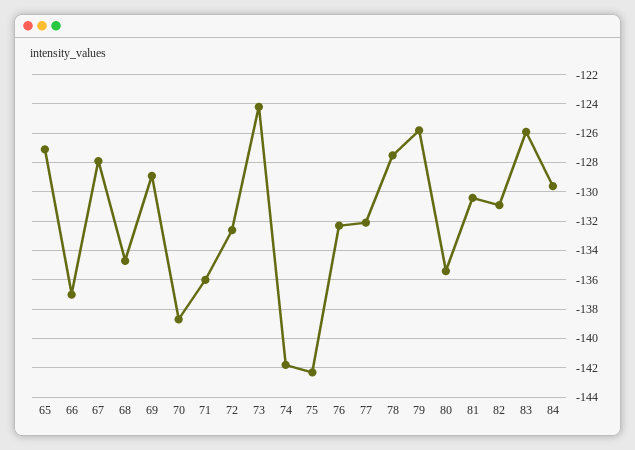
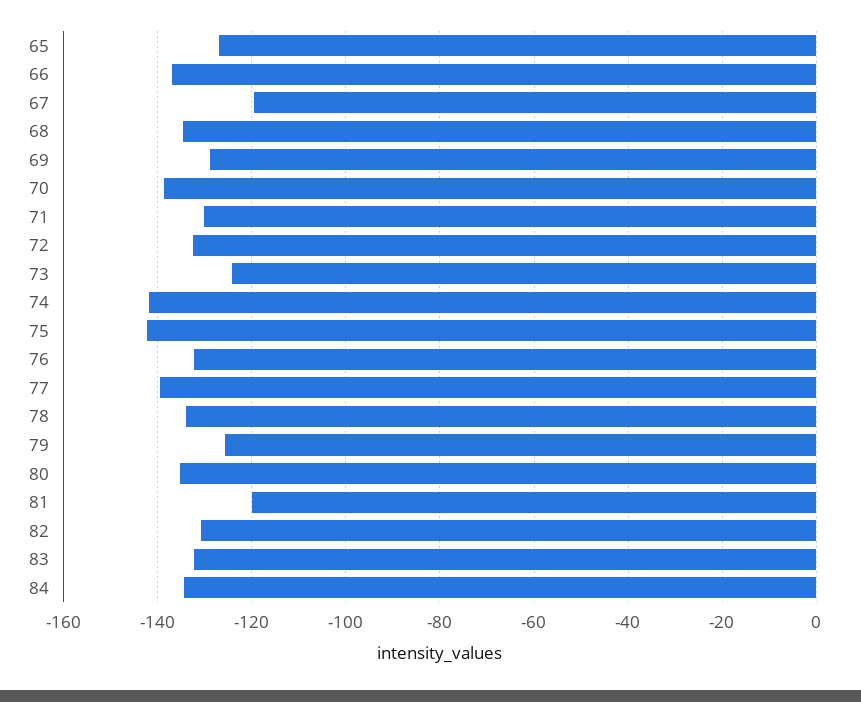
67: -128 -> -120
71: -136 -> -130
77: -132 -> -140
78: -127.5 -> -134
81: -130.5 -> -120
83: -126 -> -132
84: -129.5 -> -134

